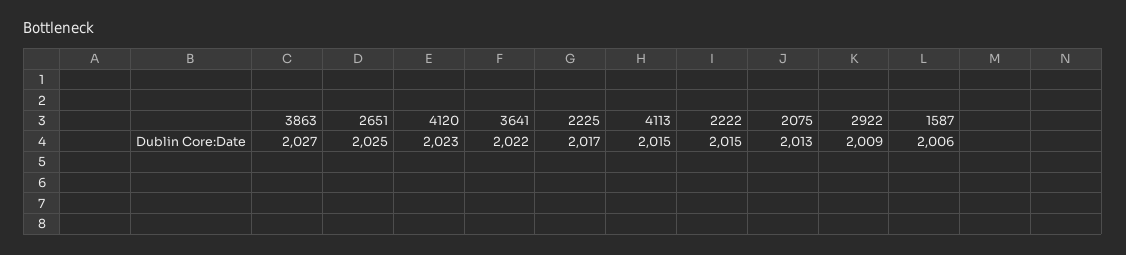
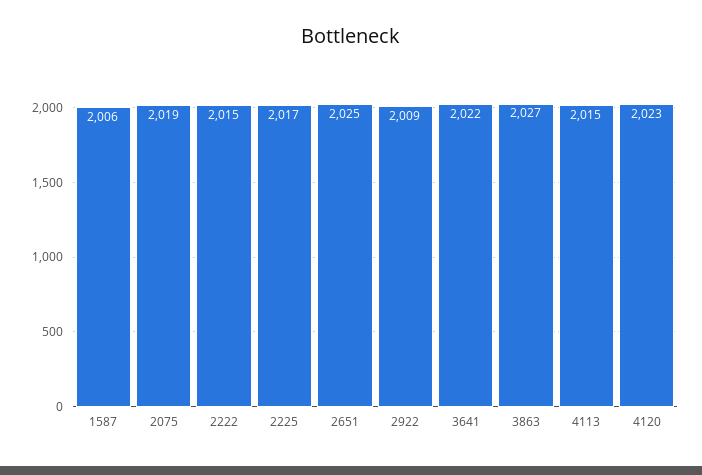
2075: 2013 -> 2019

